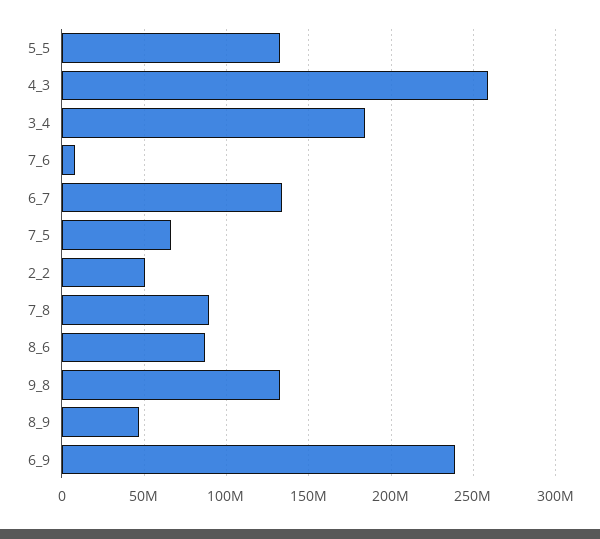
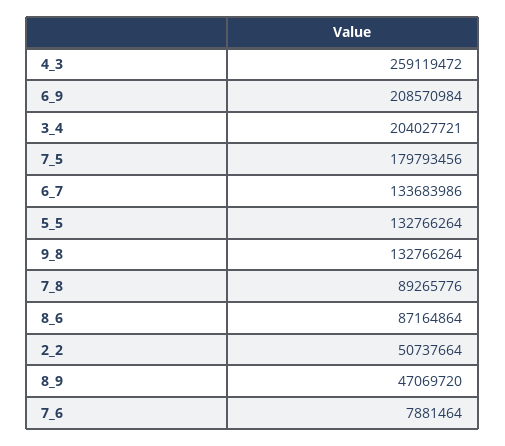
3_4: 185000000 -> 204027721
7_5: 65000000 -> 179793456
6_9: 240000000 -> 208570984

